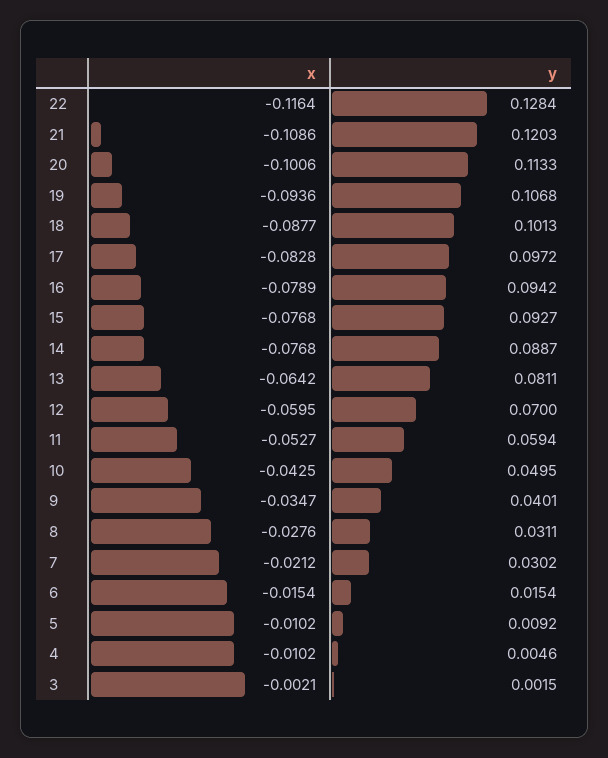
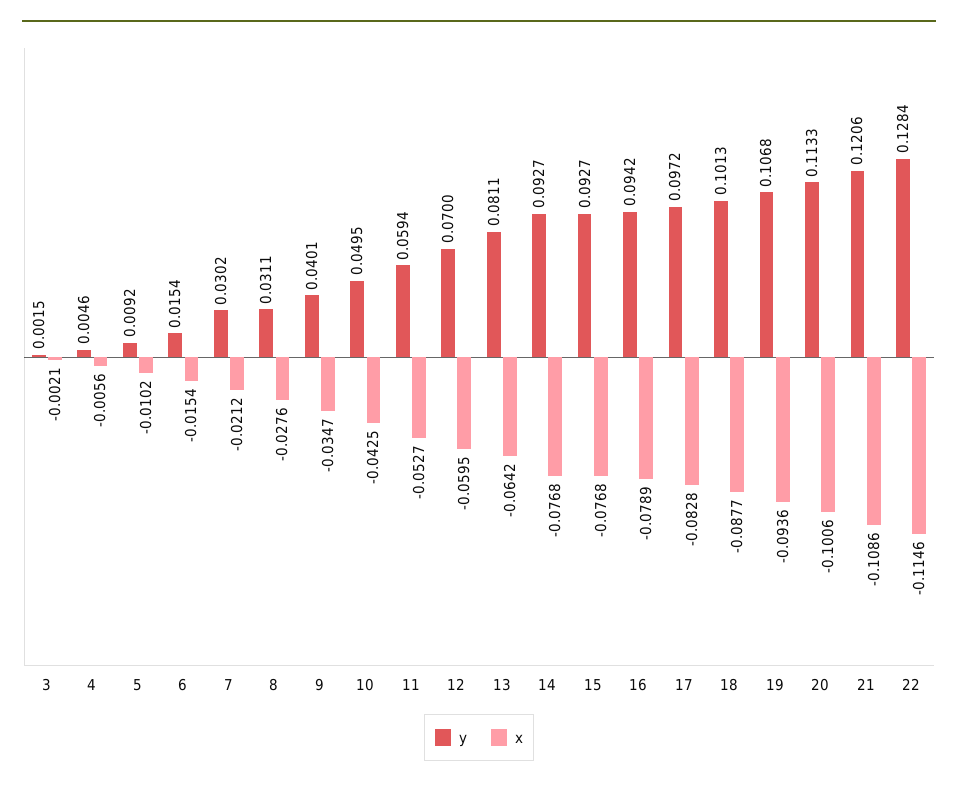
x, 22: -0.1164 -> -0.1146
y, 21: 0.1203 -> 0.1206
y, 14: 0.0887 -> 0.0927
x, 4: -0.0102 -> -0.0056

